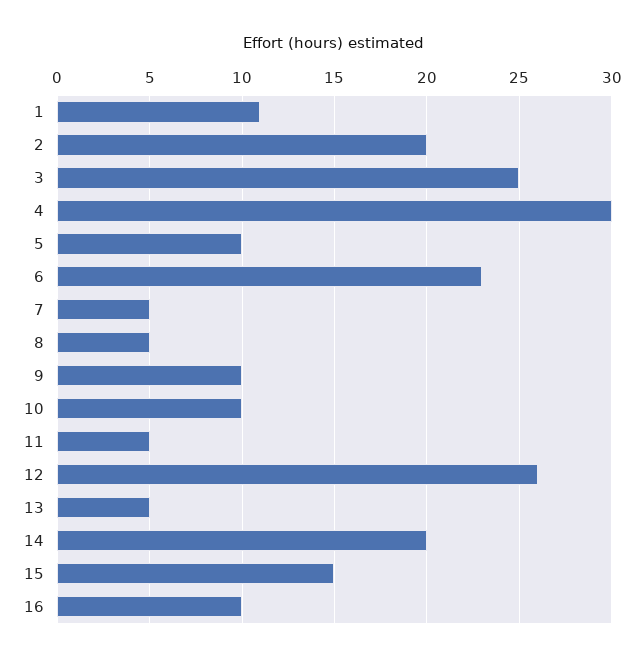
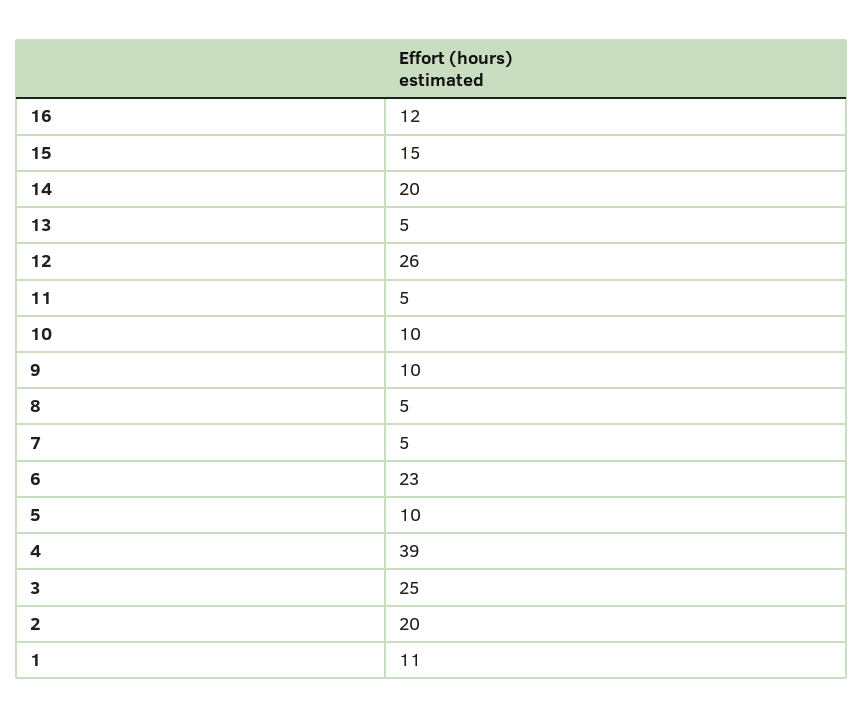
4: 30 -> 39
16: 10 -> 12

